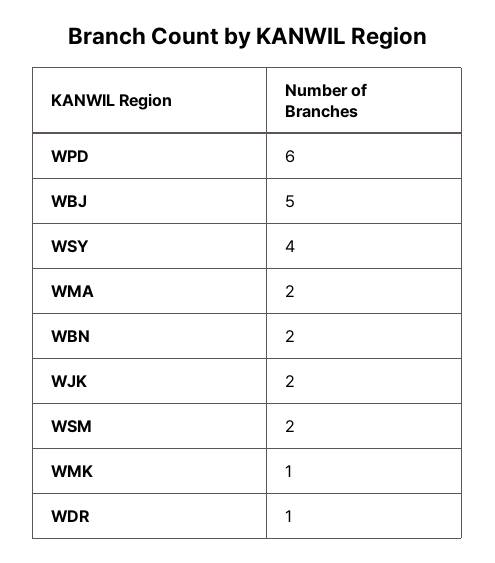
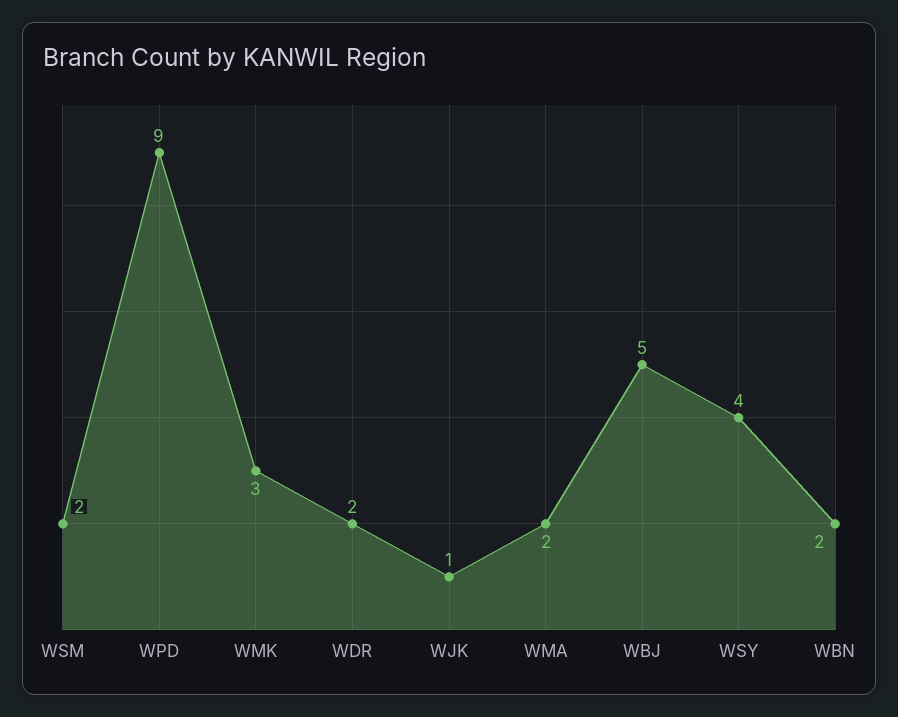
WPD: 6 -> 9
WJK: 2 -> 1
WMK: 1 -> 3
WDR: 1 -> 2

